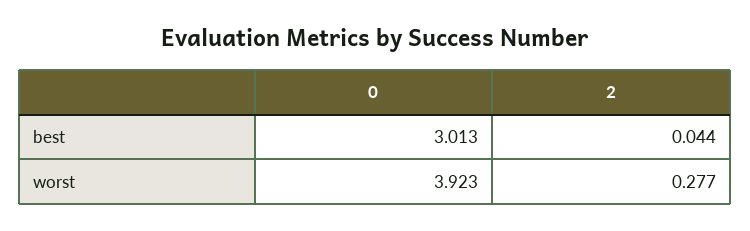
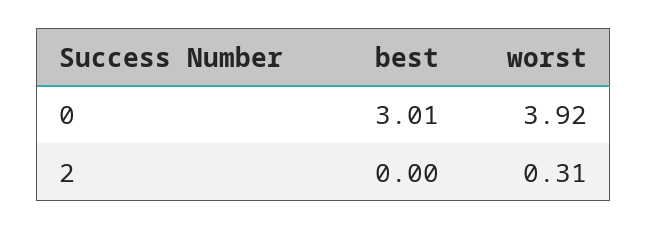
2, best: 0.044 -> 0
2, worst: 0.277 -> 0.31

